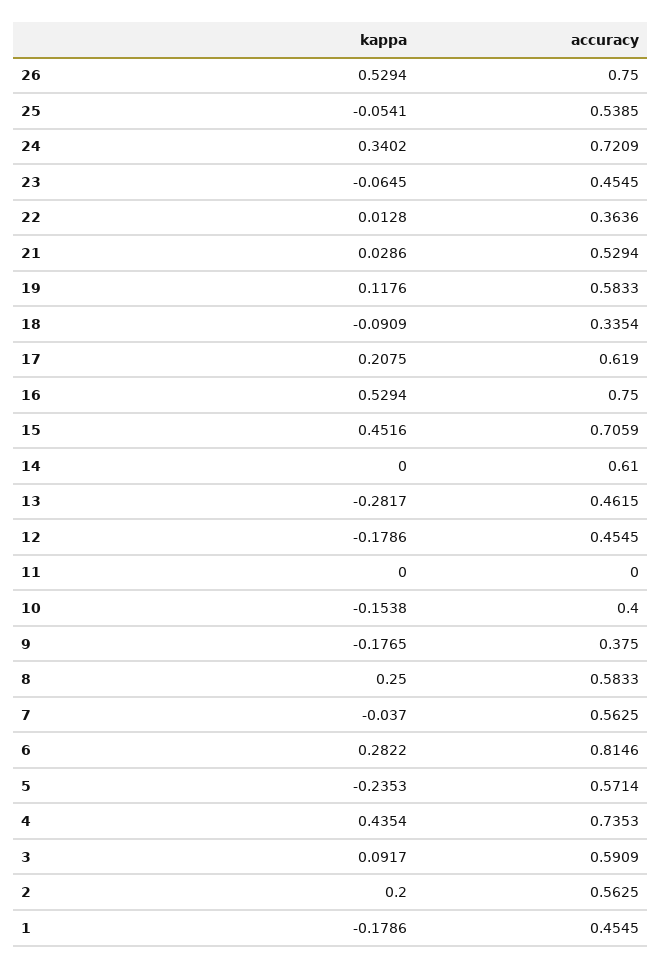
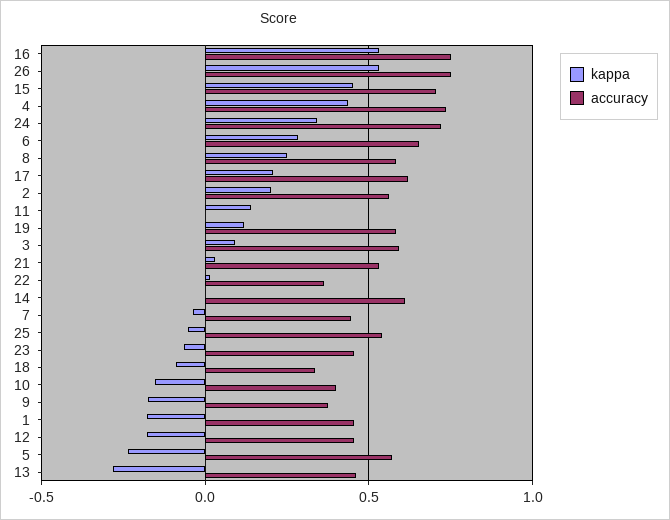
kappa, 11: 0 -> 0.15
accuracy, 7: 0.5625 -> 0.45
accuracy, 6: 0.8146 -> 0.65

